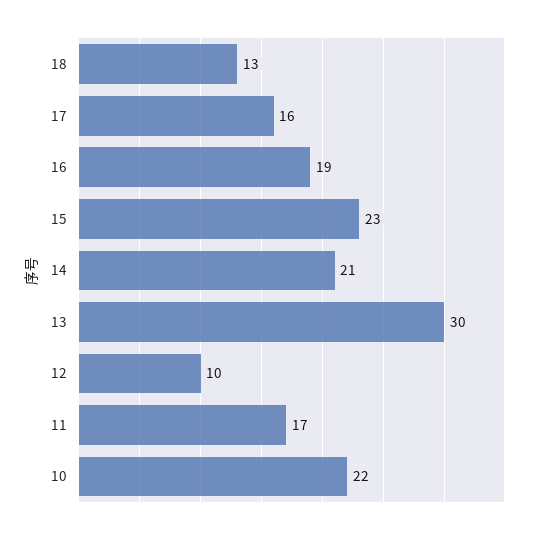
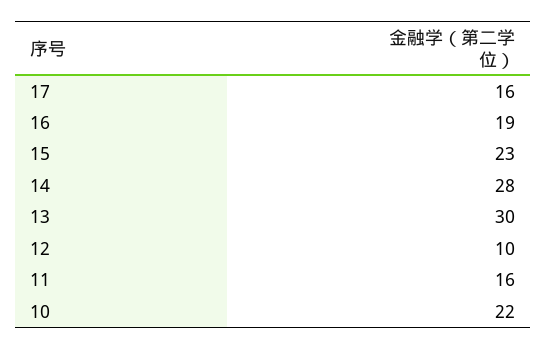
18: 13 -> none
14: 21 -> 28
11: 17 -> 16

